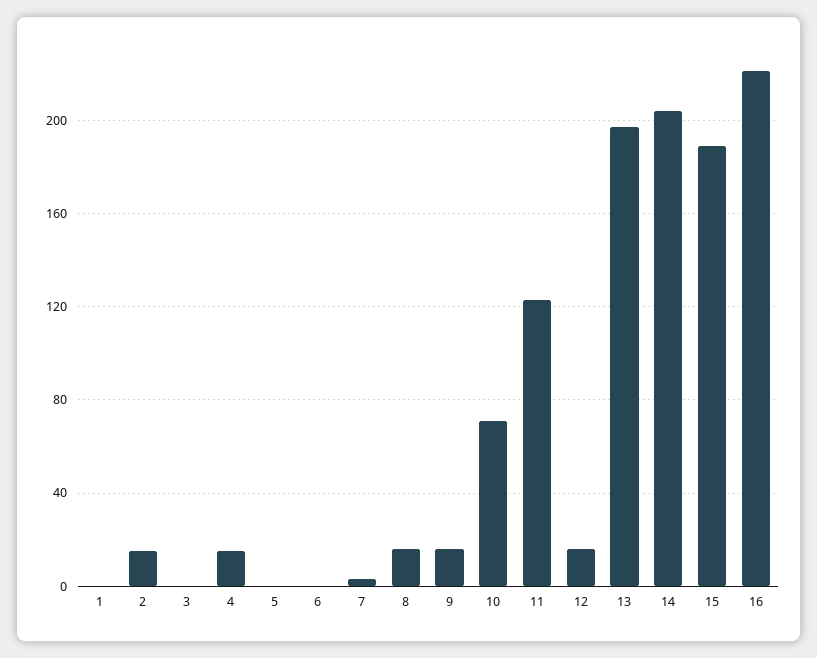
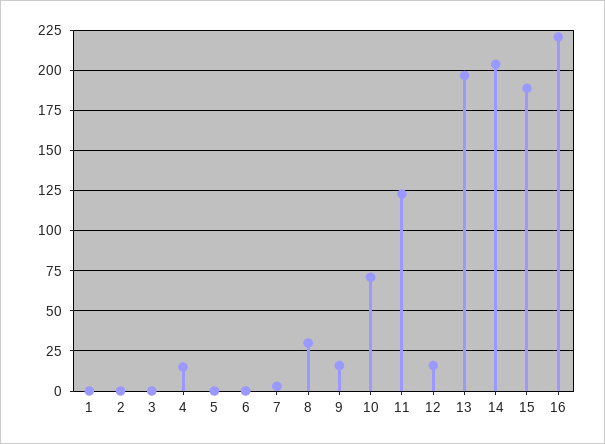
2: 15 -> 0
8: 15 -> 30

